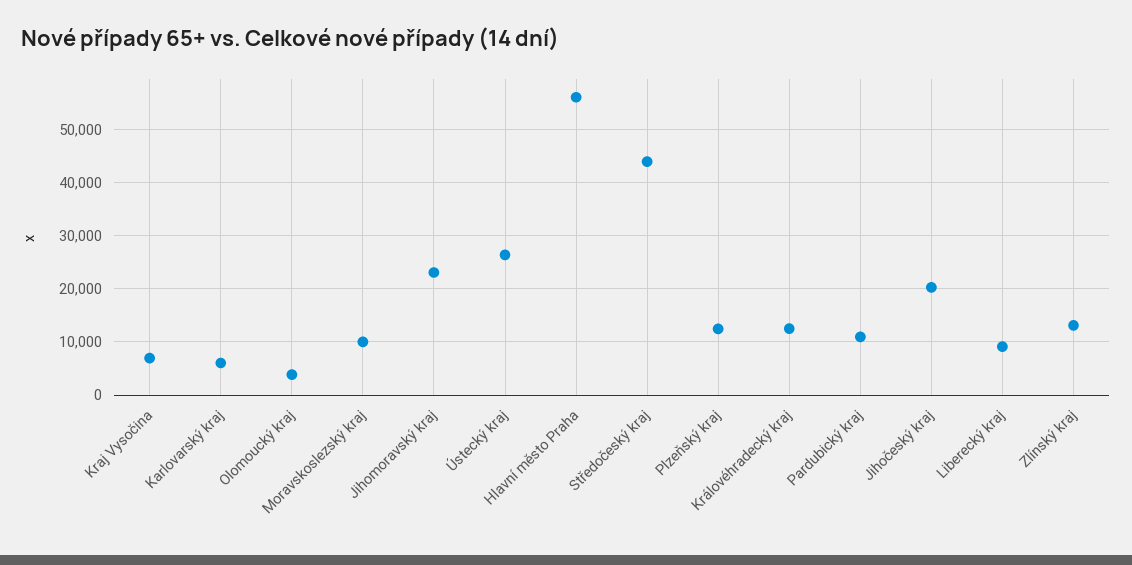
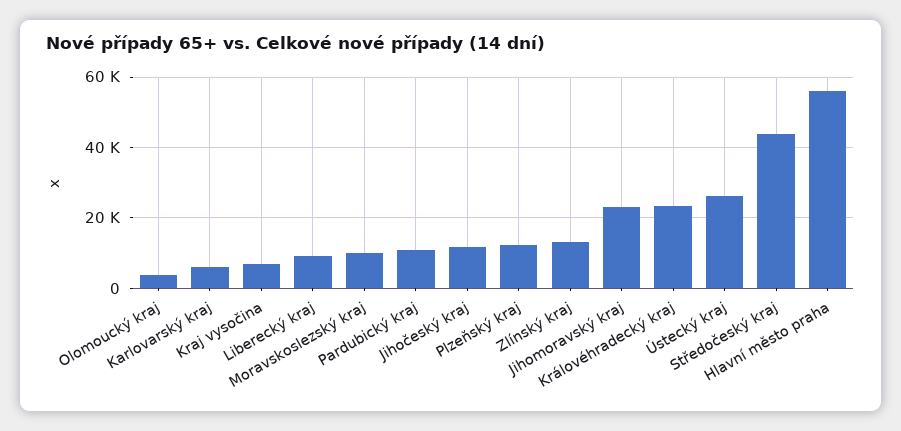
Královéhradecký kraj: 12000 -> 24000
Jihočeský kraj: 20000 -> 12000

